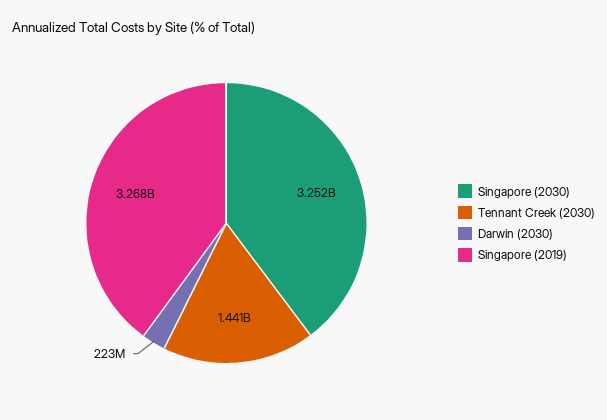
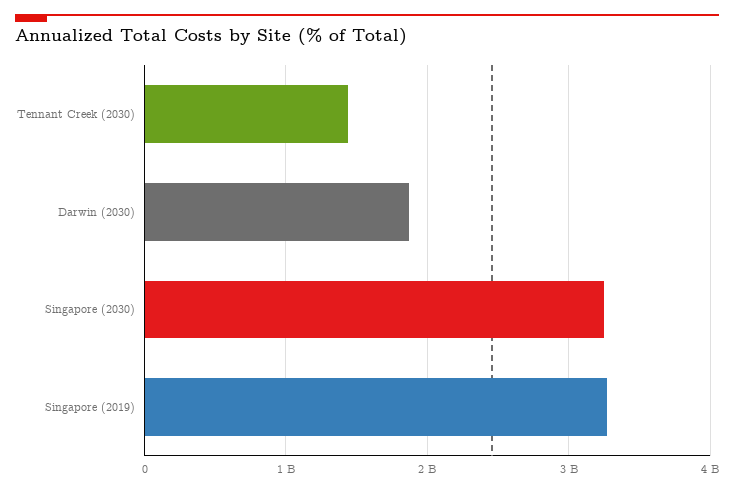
Darwin (2030): 223000000 -> 1900000000

